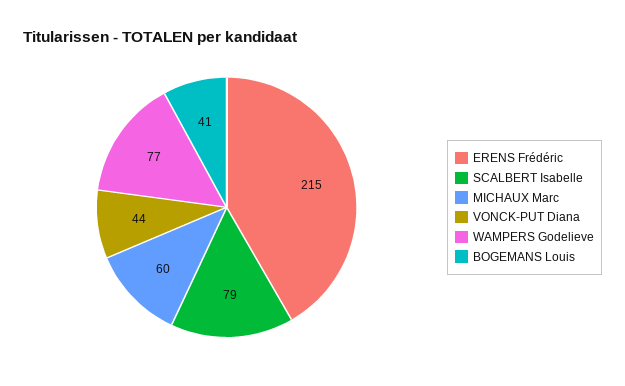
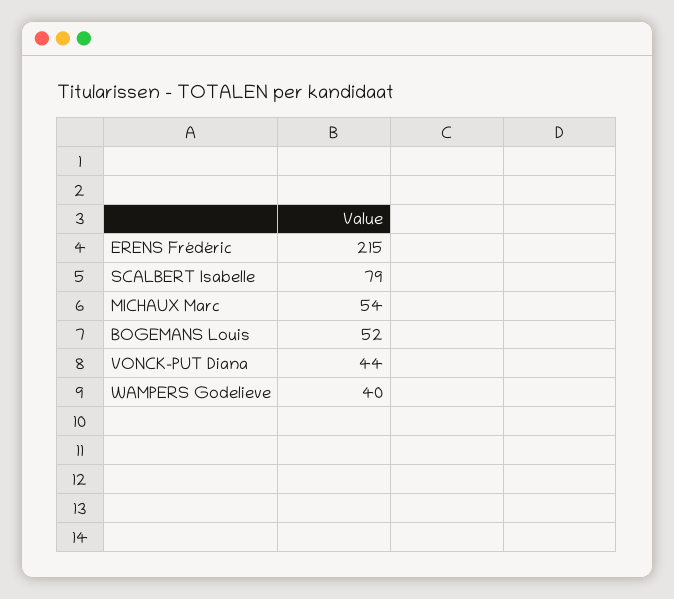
MICHAUX Marc: 60 -> 54
WAMPERS Godelieve: 77 -> 40
BOGEMANS Louis: 41 -> 52

